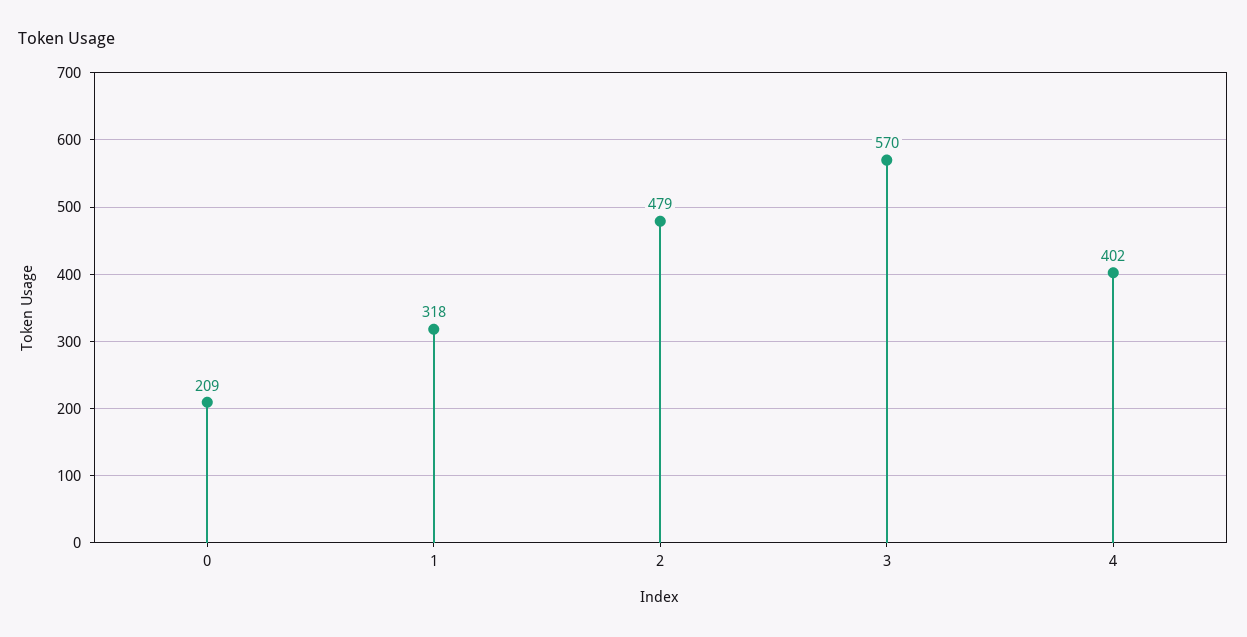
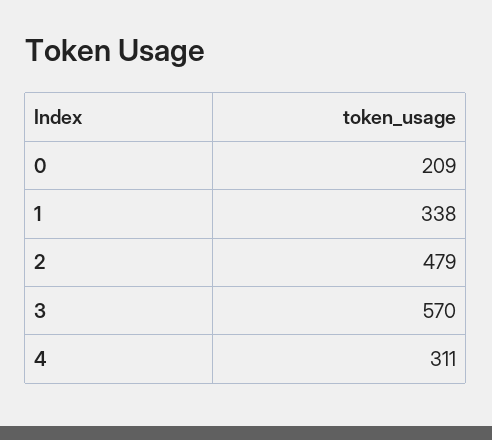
1: 318 -> 338
4: 402 -> 311

